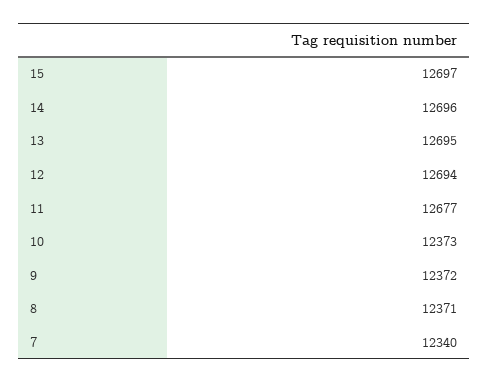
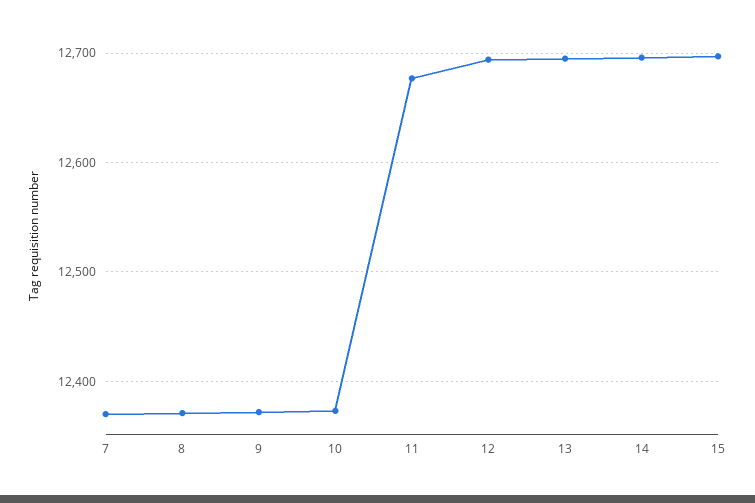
7: 12340 -> 12370

